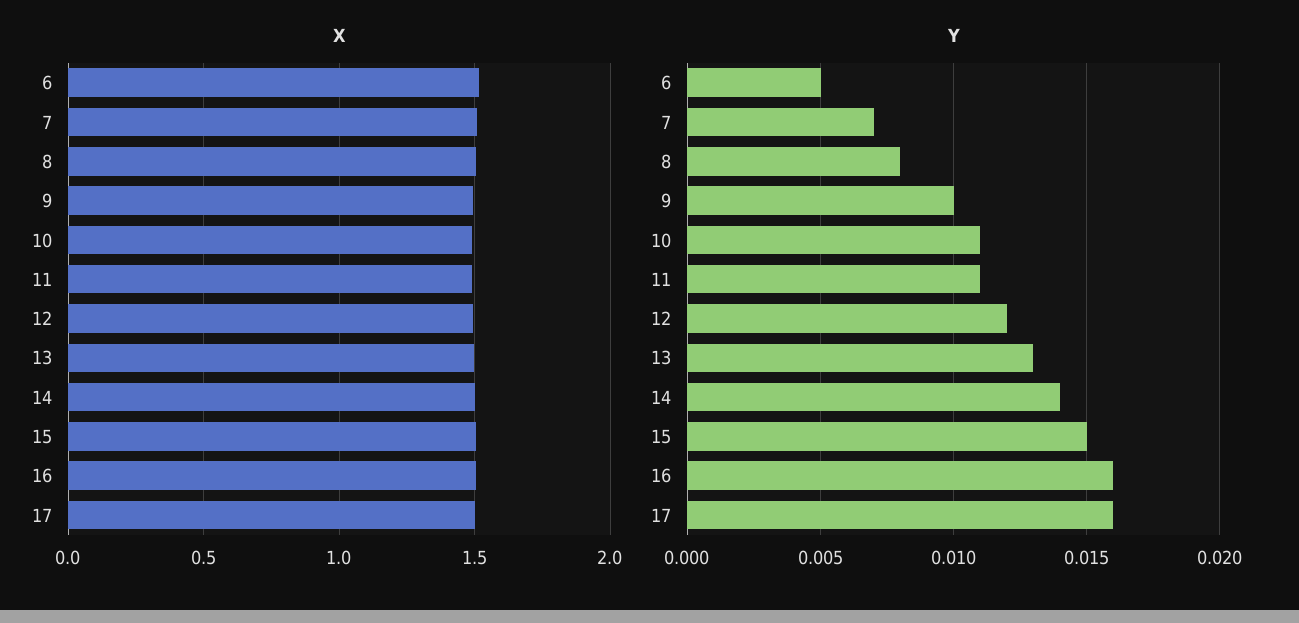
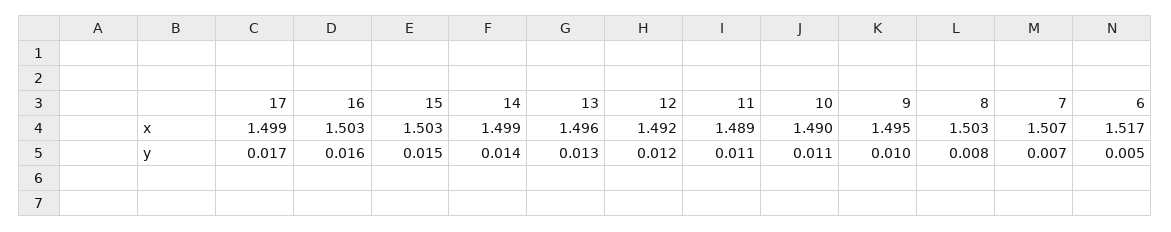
Y, 17: 0.016 -> 0.017

